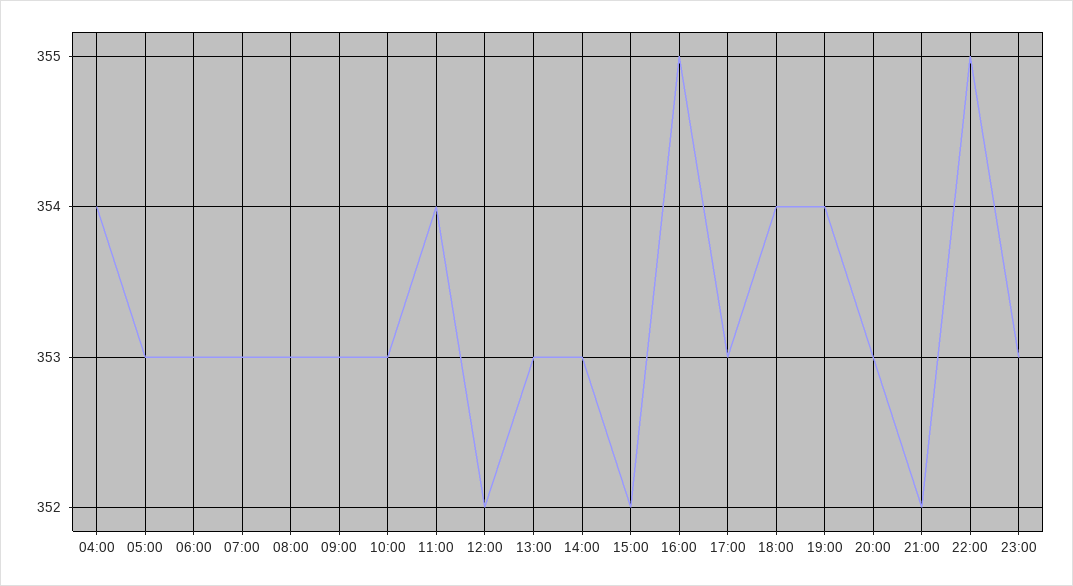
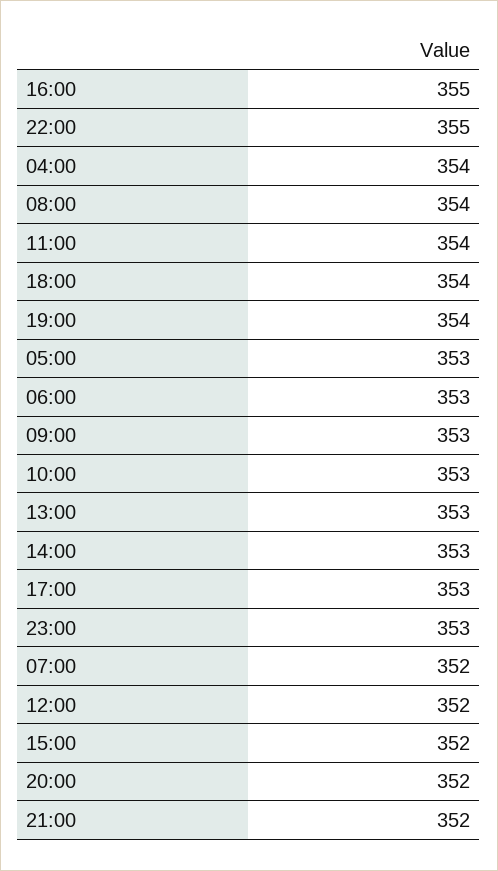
07:00: 353 -> 352
08:00: 353 -> 354
20:00: 353 -> 352

